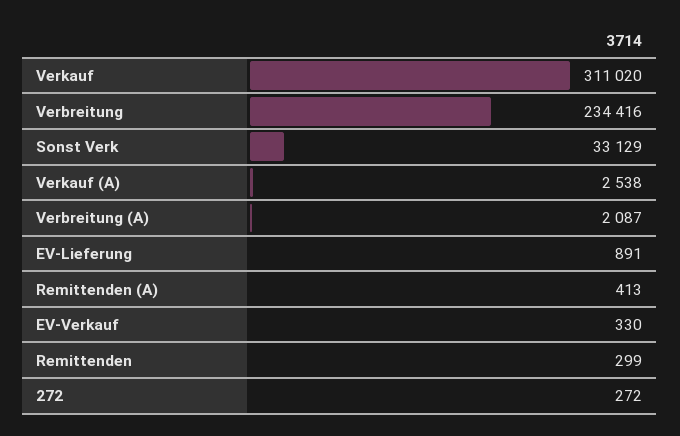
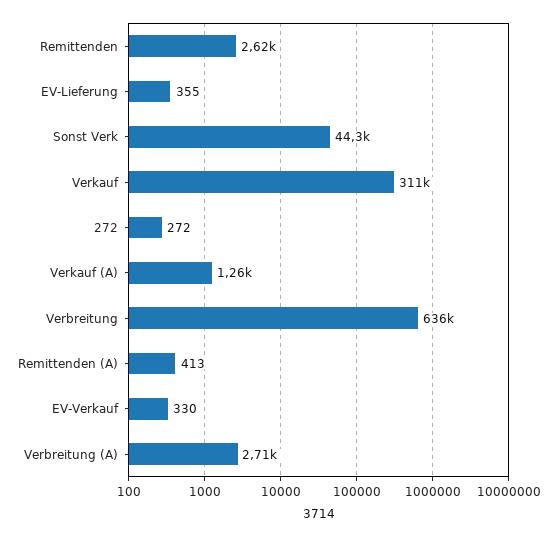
Verbreitung: 234416 -> 636000
Sonst Verk: 33129 -> 44300
Verkauf (A): 2538 -> 1260
Verbreitung (A): 2087 -> 2710
EV-Lieferung: 891 -> 355
Remittenden: 299 -> 2620

